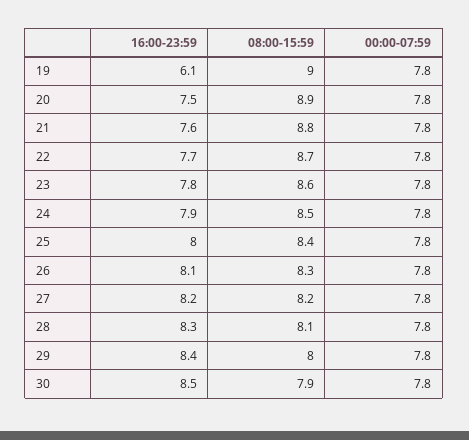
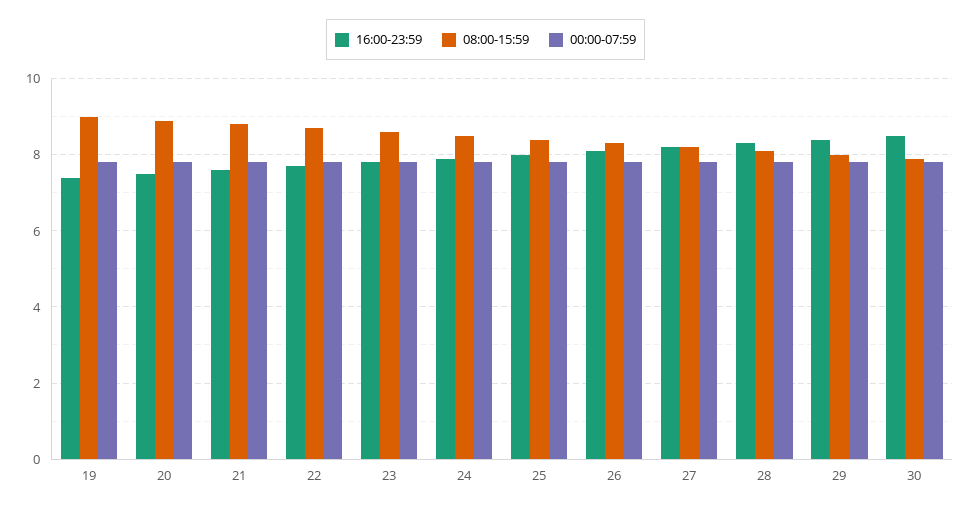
16:00-23:59, 19: 6.1 -> 7.5

